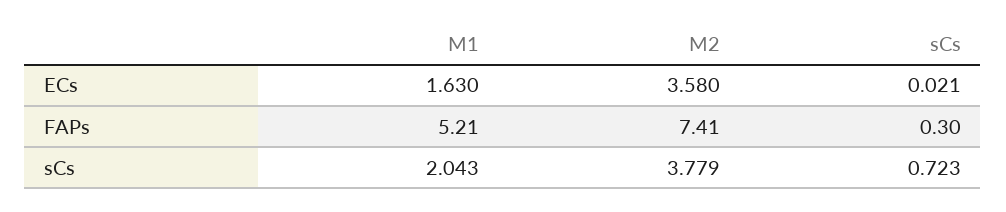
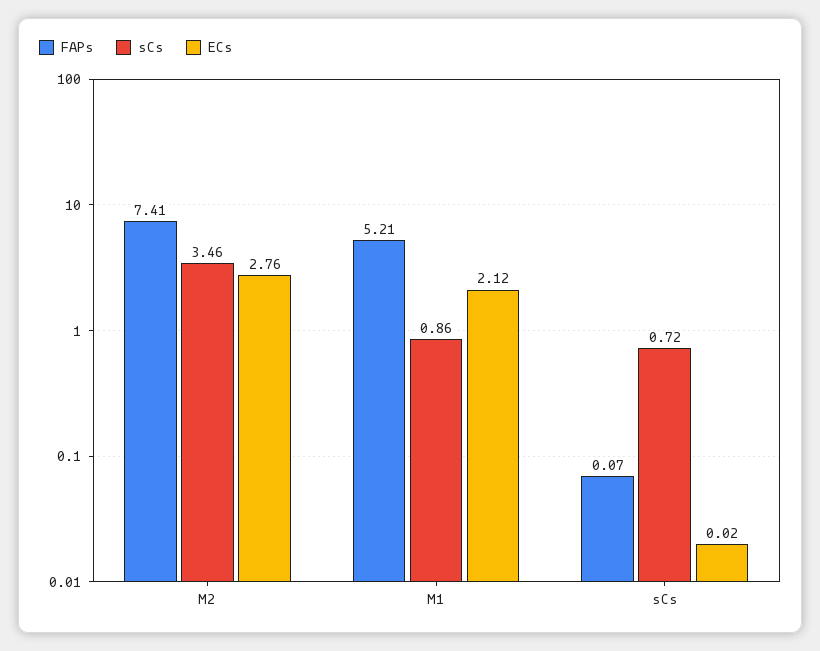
ECs, M1: 1.63 -> 2.12
ECs, M2: 3.58 -> 2.76
FAPs, sCs: 0.3 -> 0.07
sCs, M1: 2.043 -> 0.86
sCs, M2: 3.779 -> 3.46

